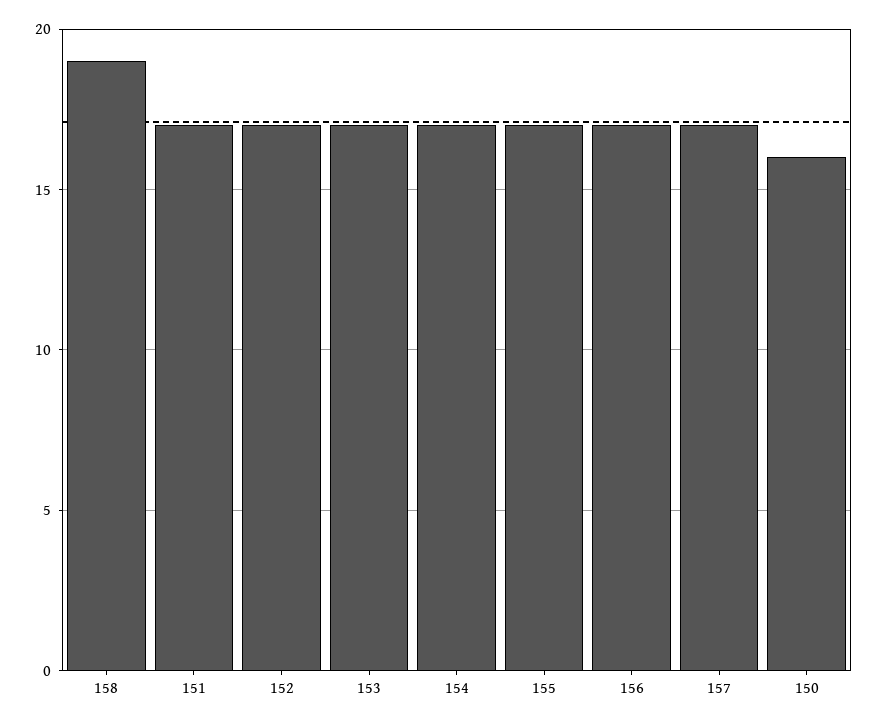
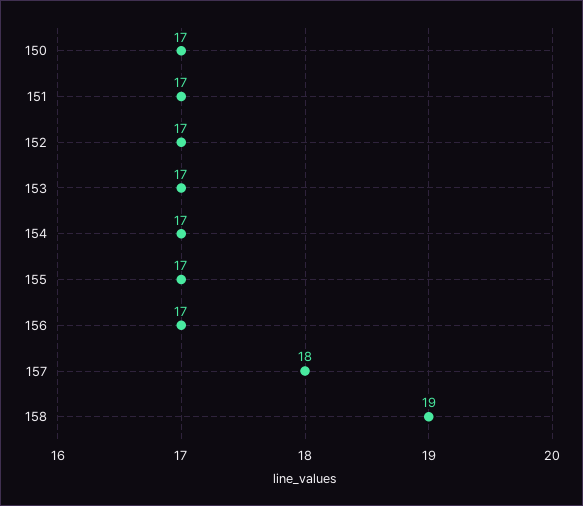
157: 17 -> 18
150: 16 -> 17

